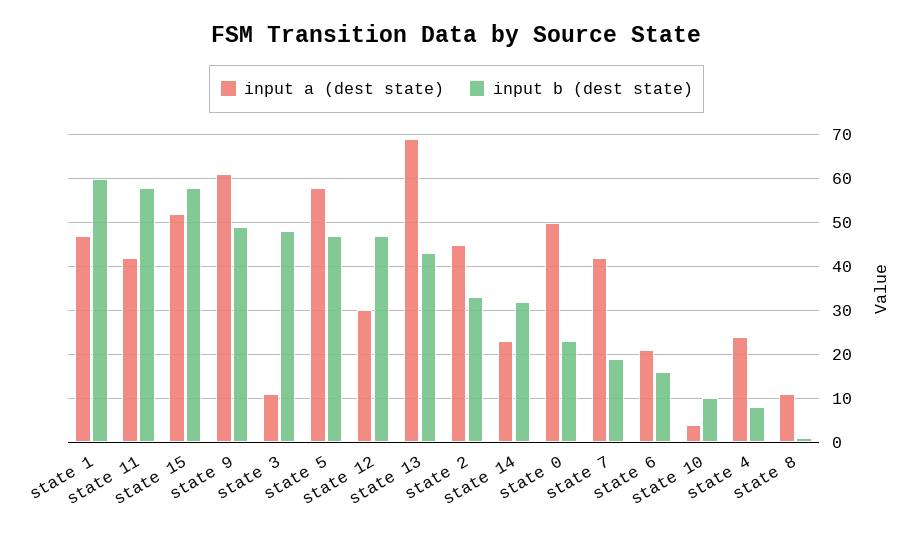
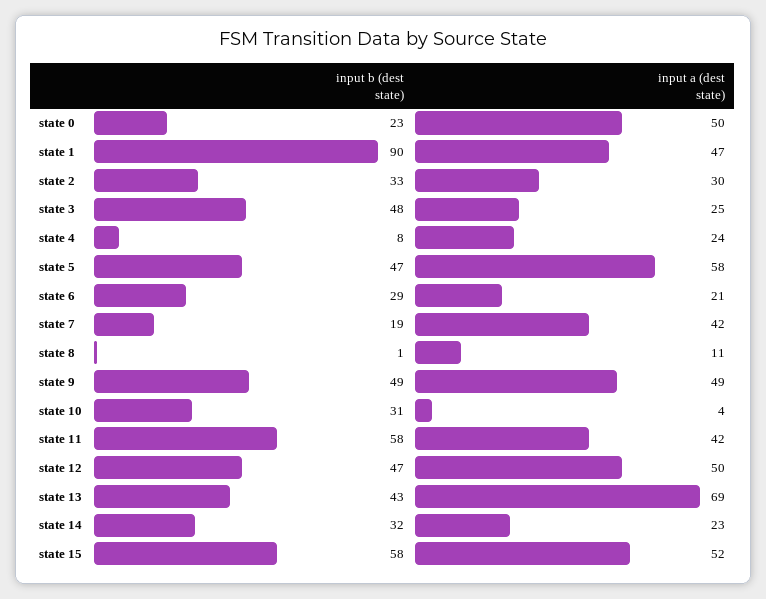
input b (dest state), state 1: 60 -> 90
input a (dest state), state 9: 60 -> 49
input a (dest state), state 3: 10 -> 25
input a (dest state), state 12: 30 -> 50
input a (dest state), state 2: 45 -> 30
input b (dest state), state 6: 15 -> 29
input b (dest state), state 10: 10 -> 31

